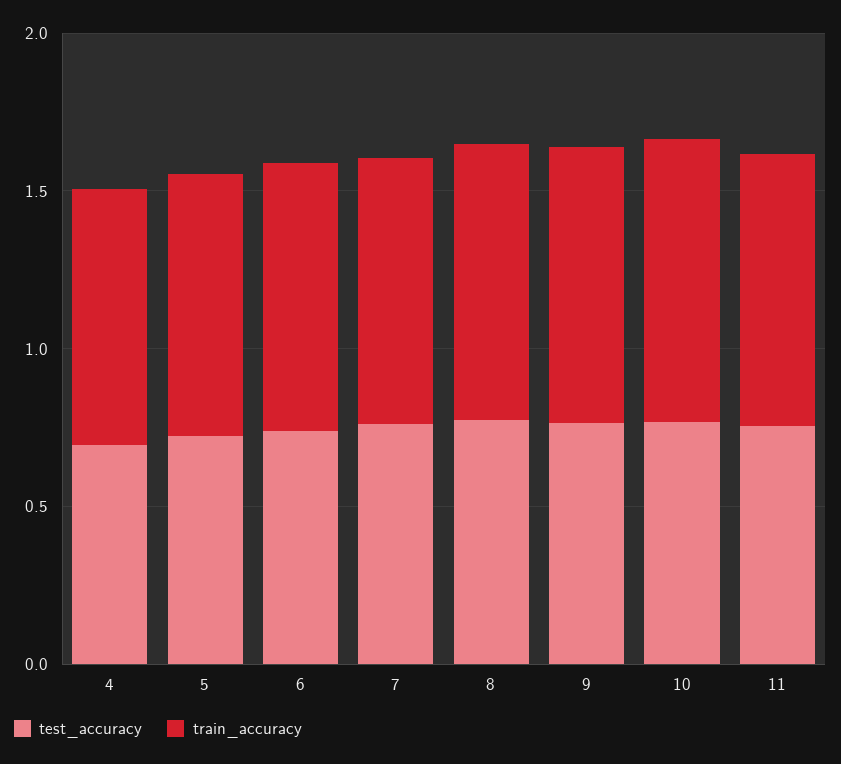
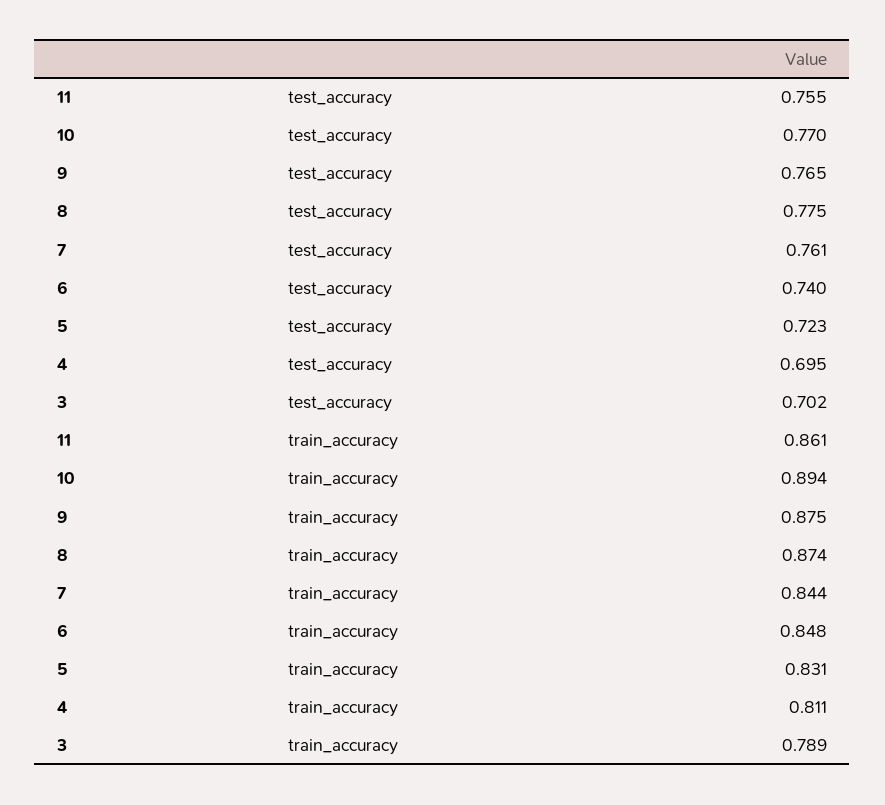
test_accuracy, 3: none -> 0.702
train_accuracy, 3: none -> 0.789

